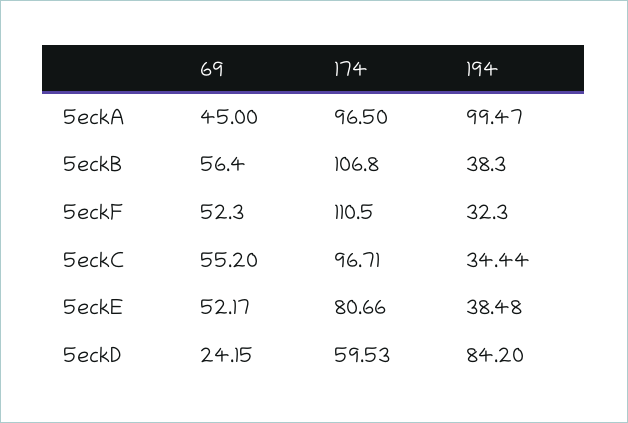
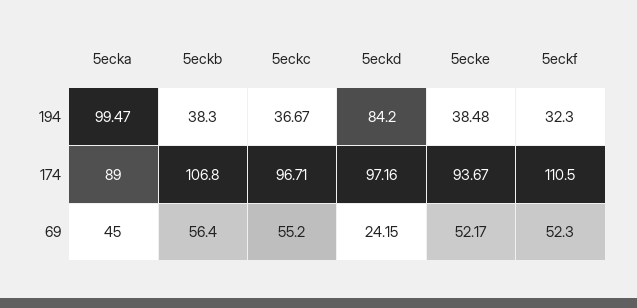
174, 5eckA: 96.5 -> 89
194, 5eckC: 34.44 -> 36.67
174, 5eckE: 80.66 -> 93.67
174, 5eckD: 59.53 -> 97.16

